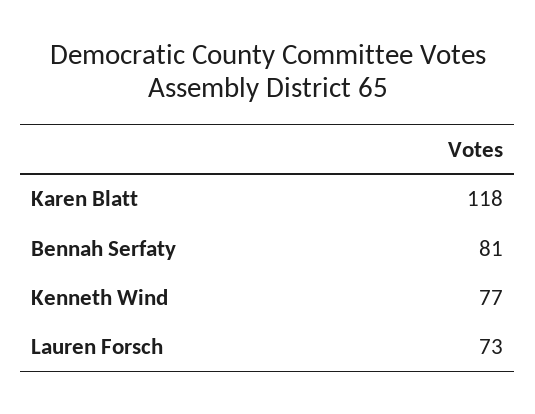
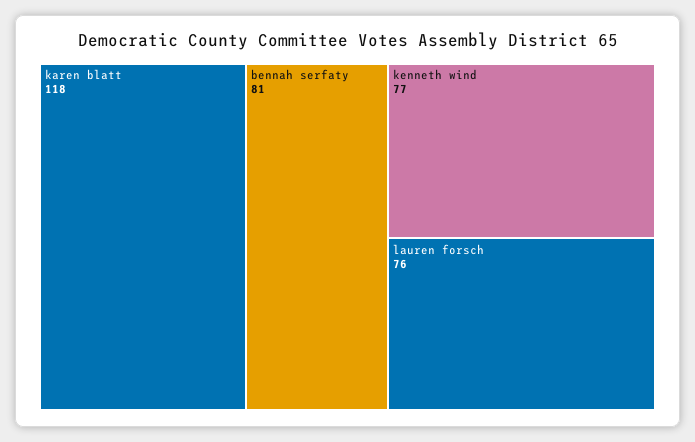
Lauren Forsch: 73 -> 76

